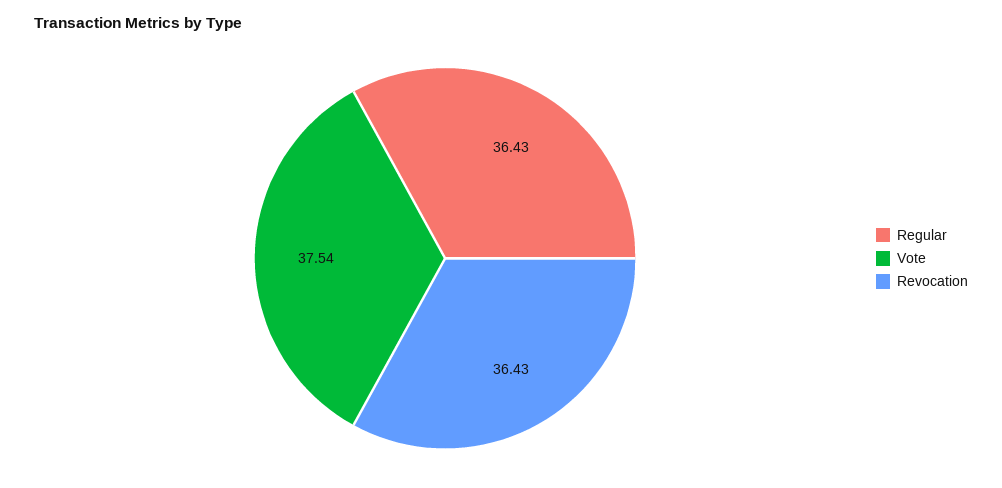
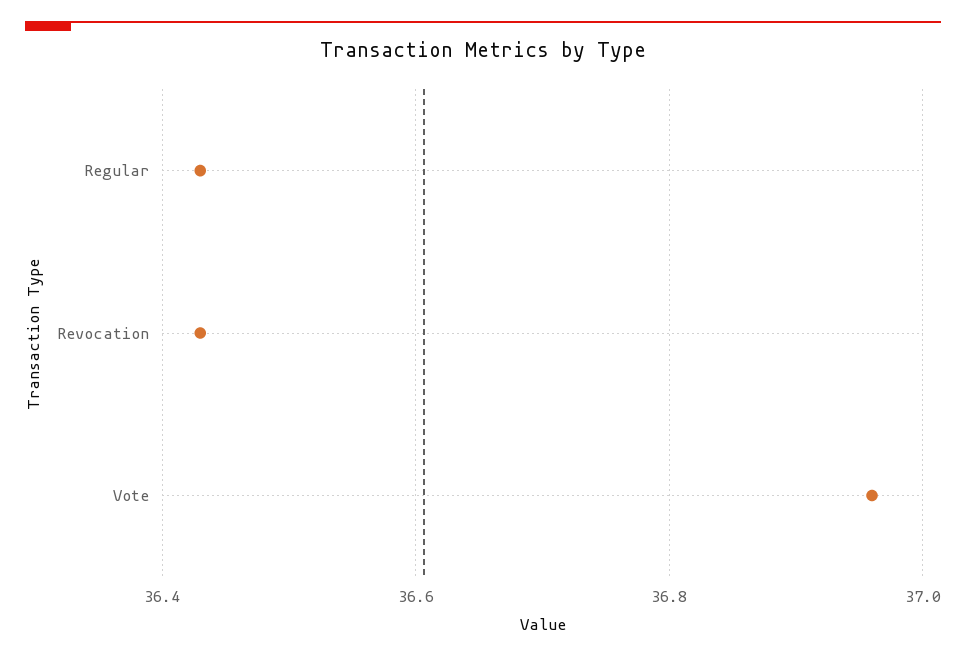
Vote: 37.54 -> 36.95

